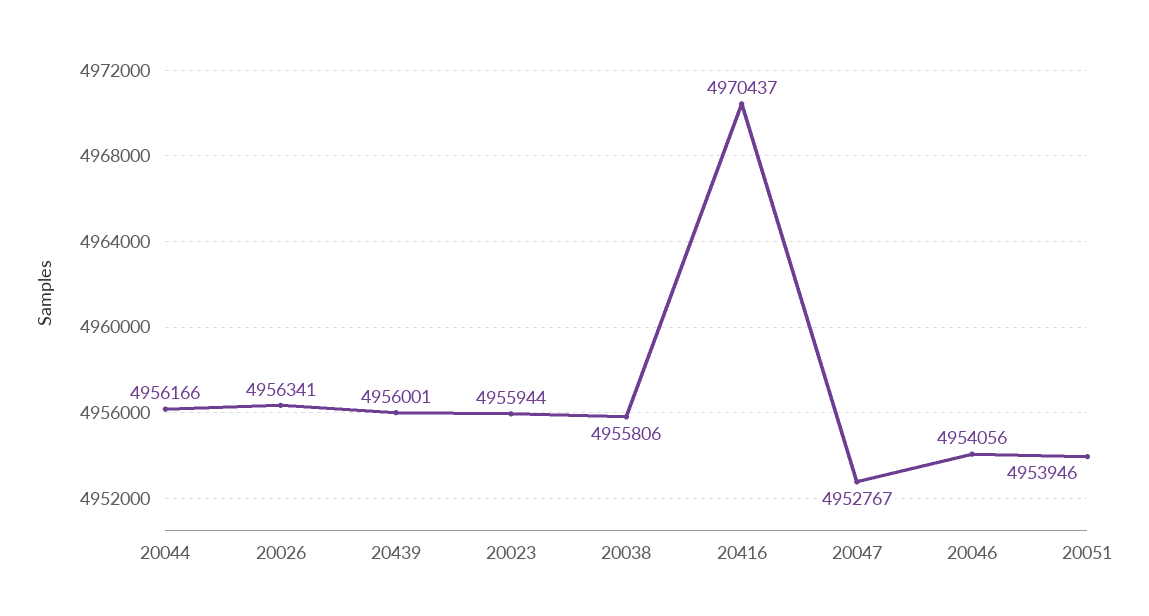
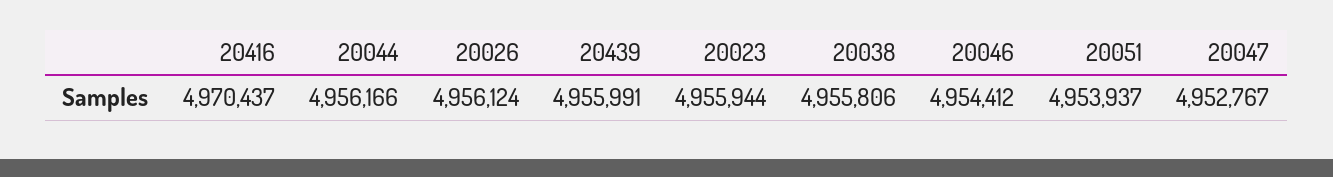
20026: 4956341 -> 4956124
20439: 4956001 -> 4955991
20046: 4954056 -> 4954412
20051: 4953946 -> 4953937

